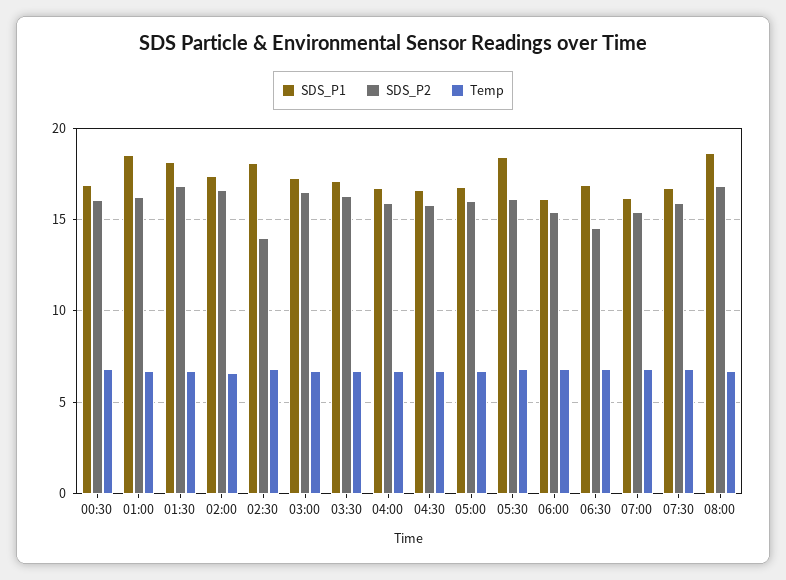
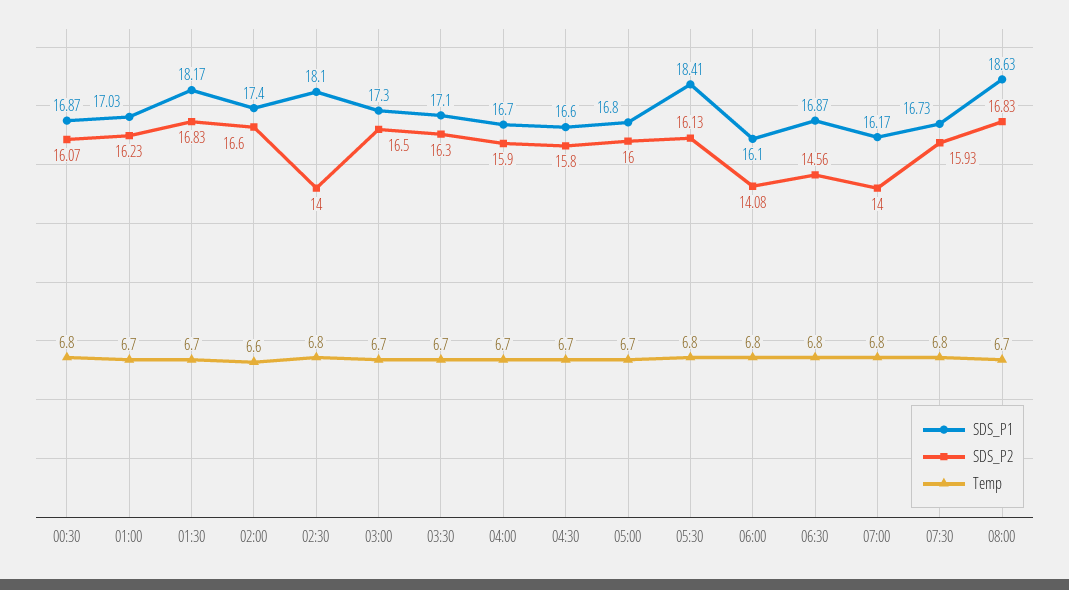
SDS_P1, 01:00: 18.5 -> 17.03
SDS_P2, 06:00: 15.5 -> 14.08
SDS_P2, 07:00: 15.5 -> 14

